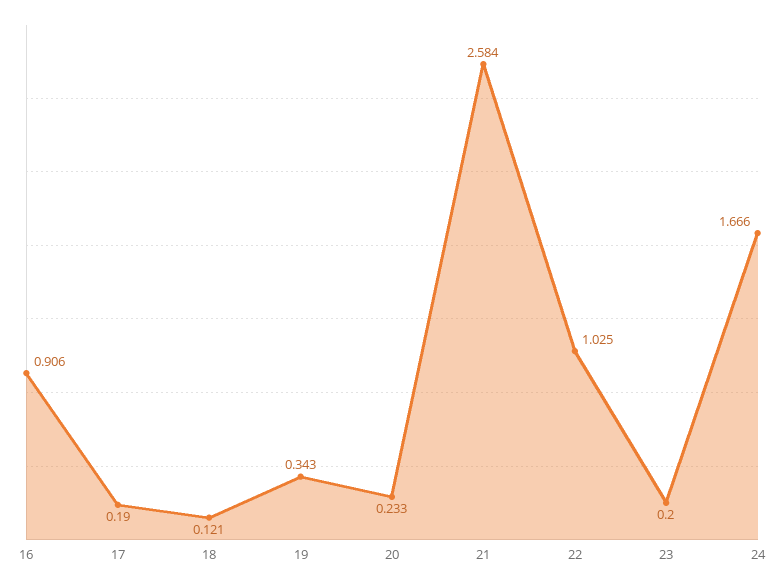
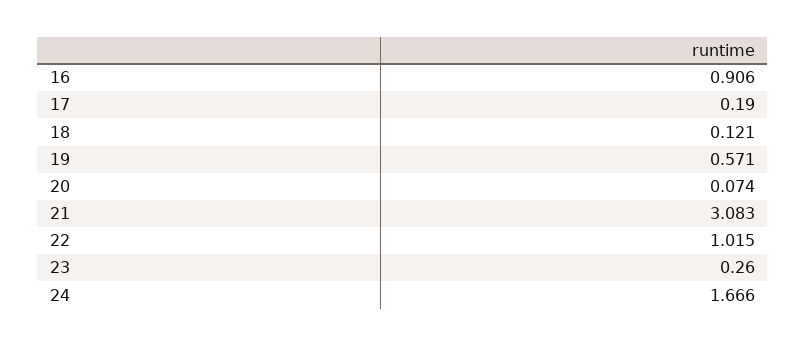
19: 0.343 -> 0.571
20: 0.233 -> 0.074
21: 2.584 -> 3.083
22: 1.025 -> 1.015
23: 0.2 -> 0.26

